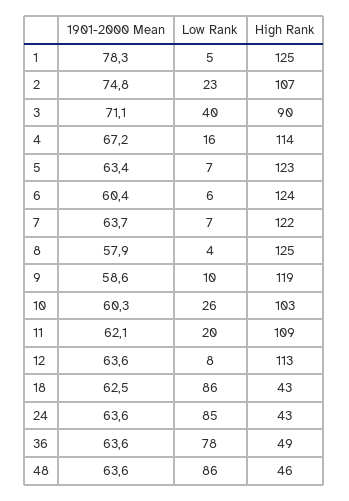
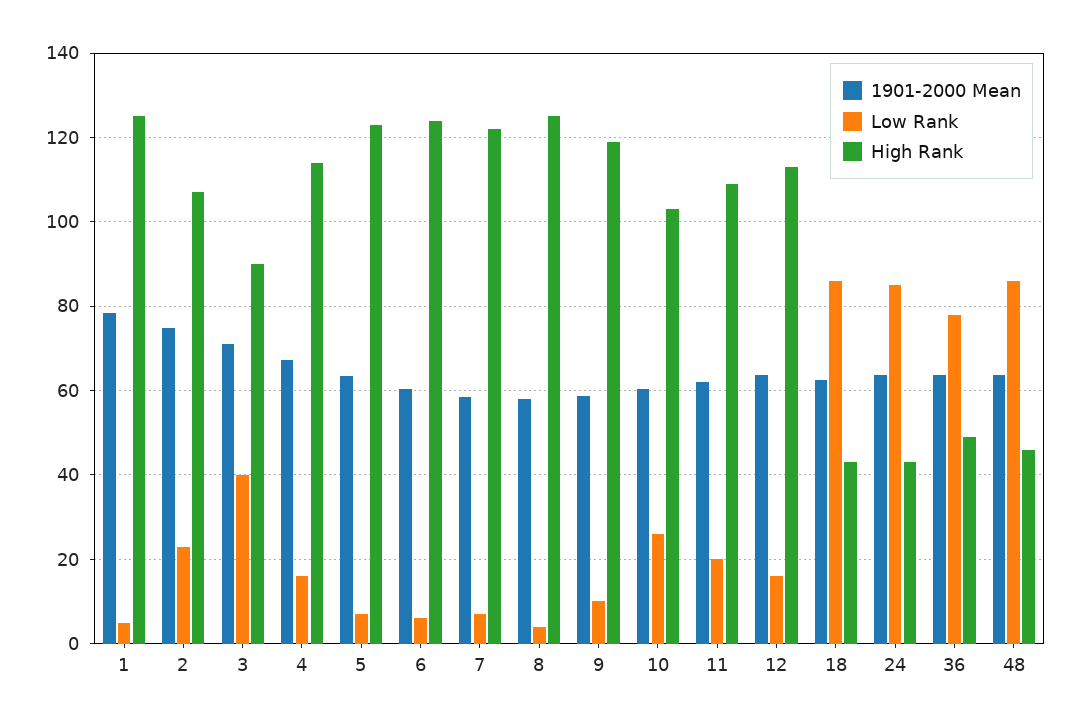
1901-2000 Mean, 7: 63.7 -> 58
Low Rank, 12: 8 -> 16

